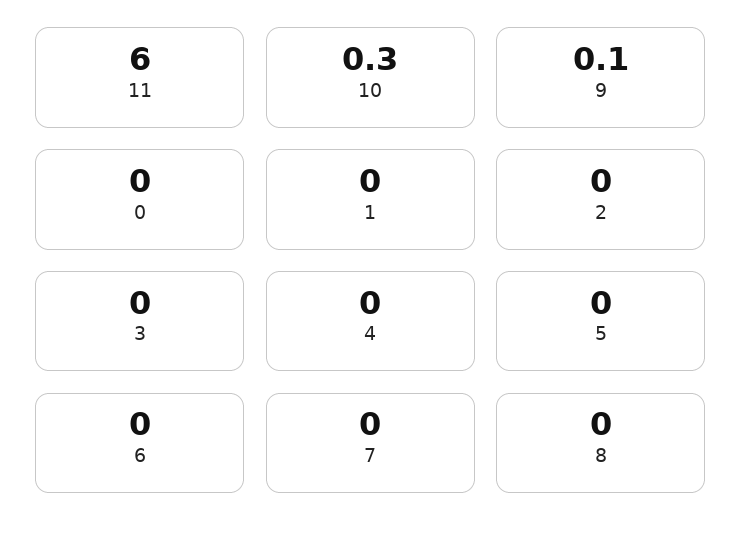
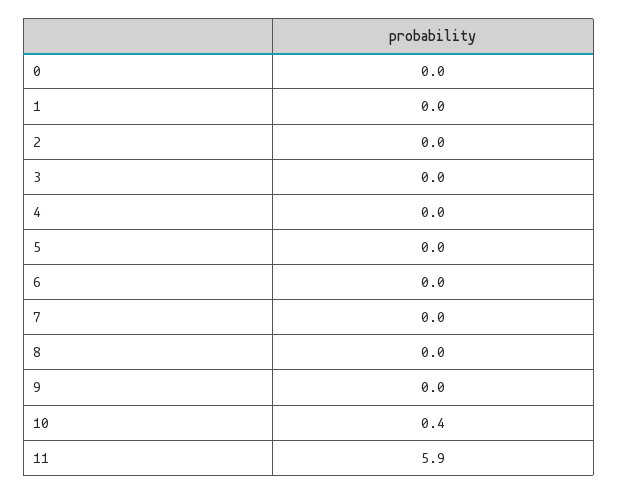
11: 6 -> 5.9
10: 0.3 -> 0.4
9: 0.1 -> 0

